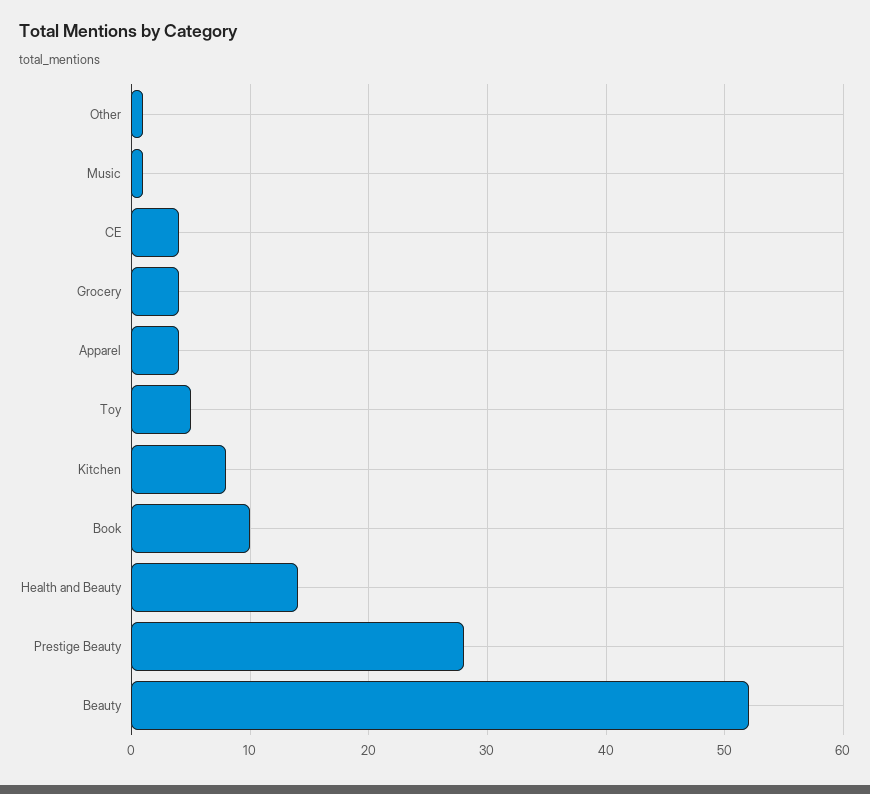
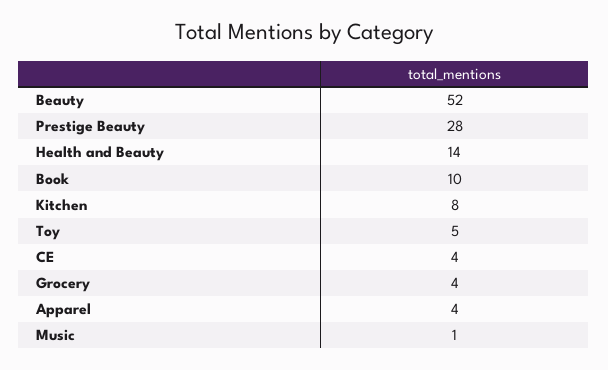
Other: 1 -> none

